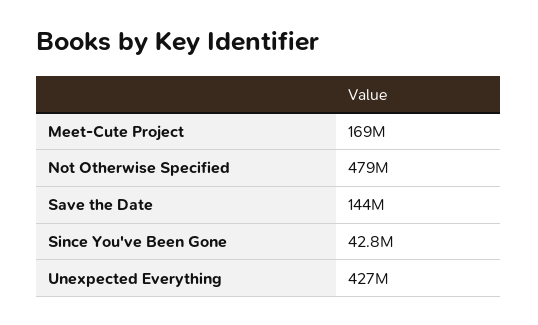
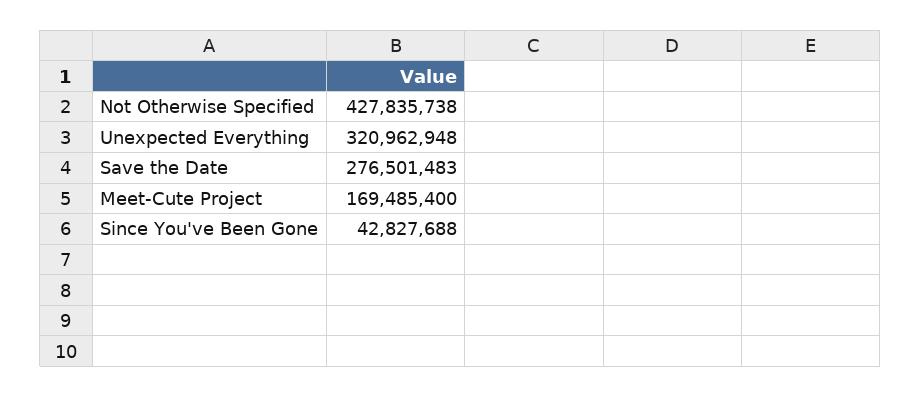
Not Otherwise Specified: 479000000 -> 427835738
Save the Date: 144000000 -> 276501483
Unexpected Everything: 427000000 -> 320962948

